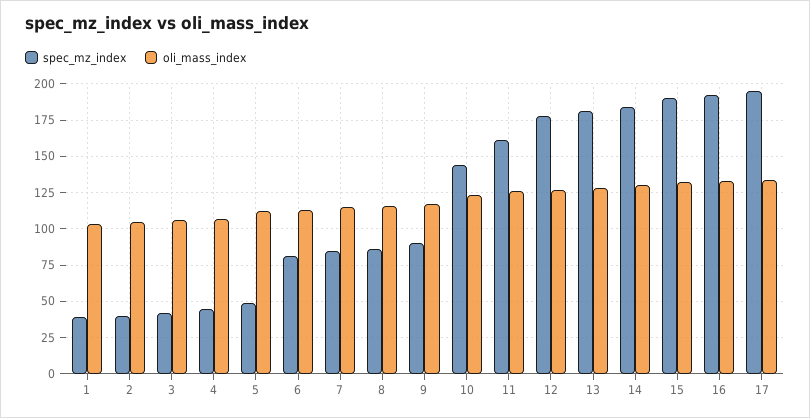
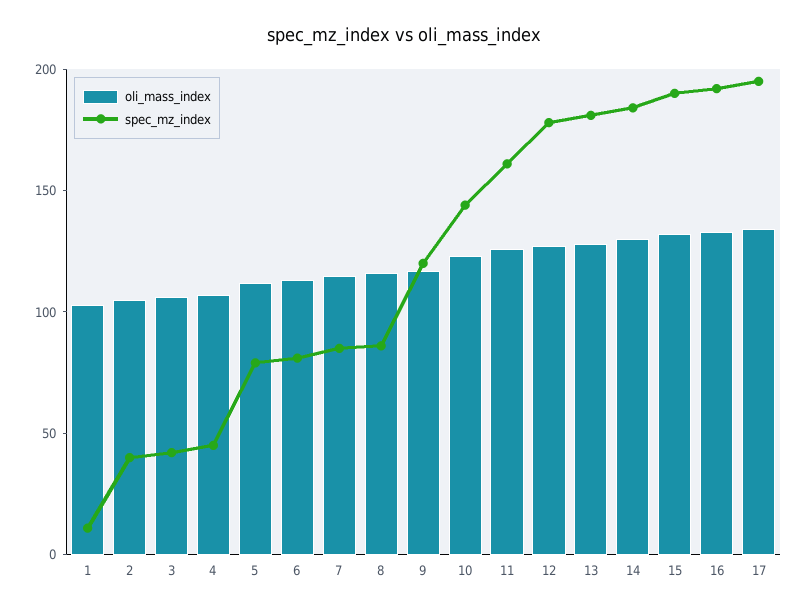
spec_mz_index, 1: 40 -> 10
spec_mz_index, 5: 50 -> 80
spec_mz_index, 9: 90 -> 120

